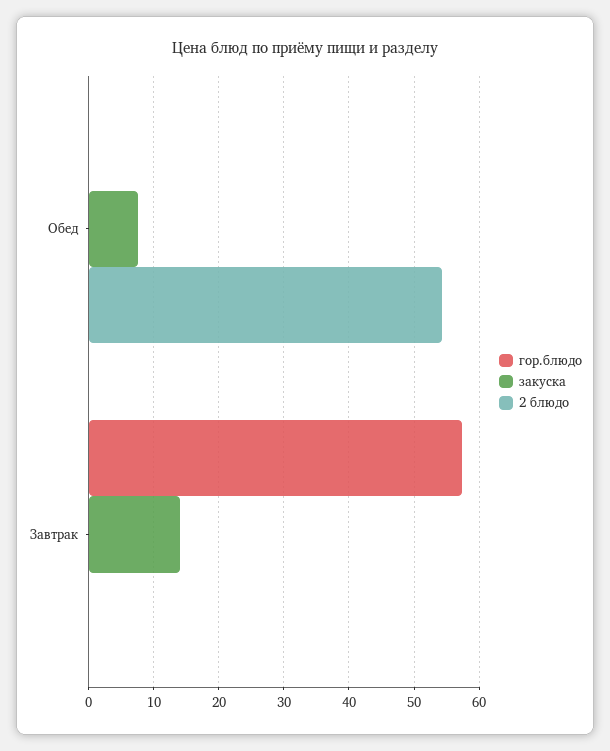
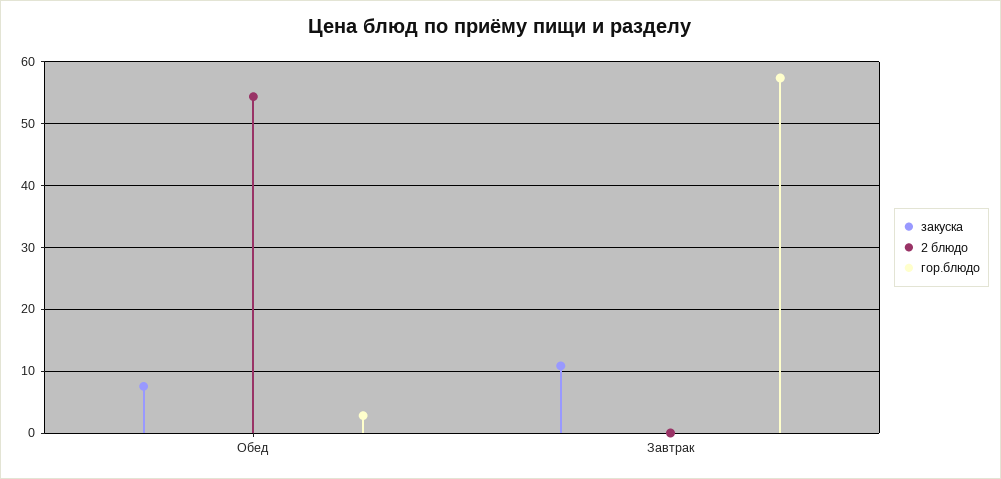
гор.блюдо, Обед: 0 -> 3
закуска, Завтрак: 14 -> 11

